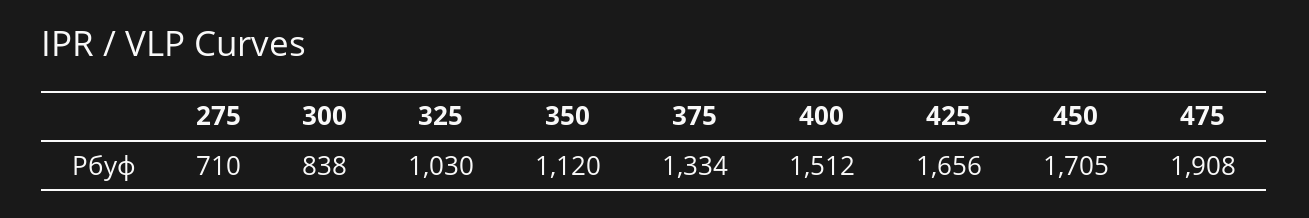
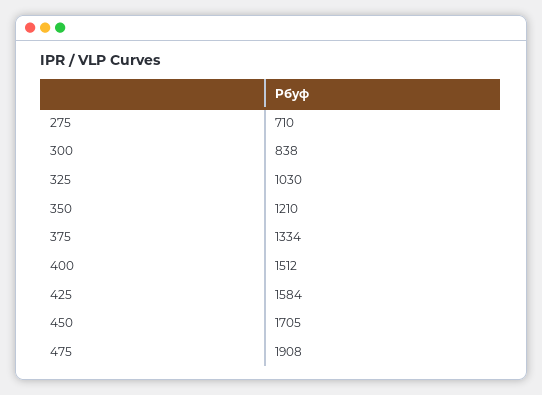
350: 1120 -> 1210
425: 1656 -> 1584

